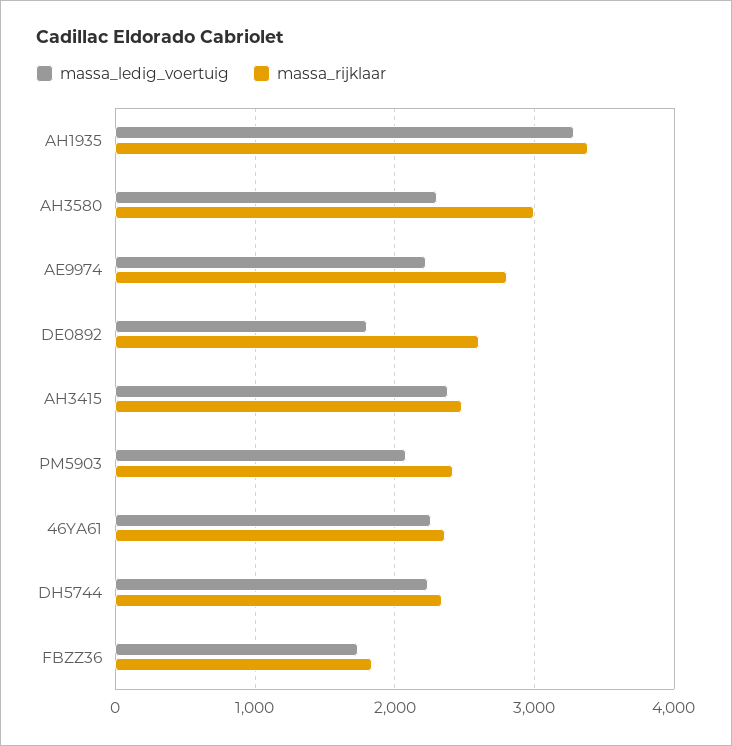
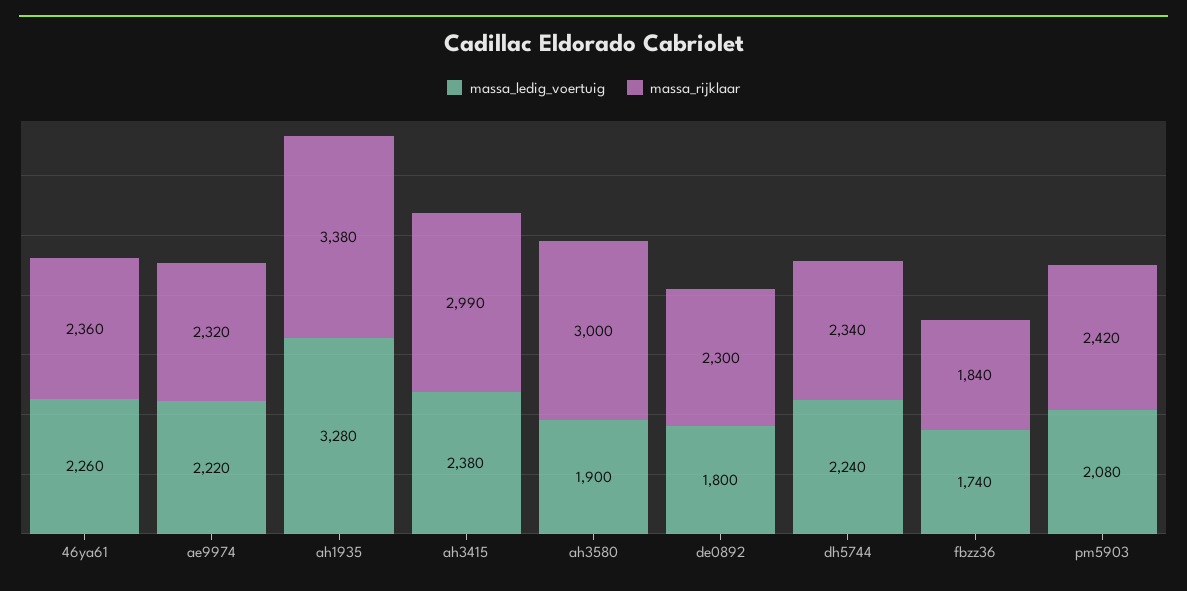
massa_ledig_voertuig, AH3580: 2300 -> 1900
massa_rijklaar, AE9974: 2800 -> 2320
massa_rijklaar, DE0892: 2600 -> 2300
massa_rijklaar, AH3415: 2500 -> 2990

